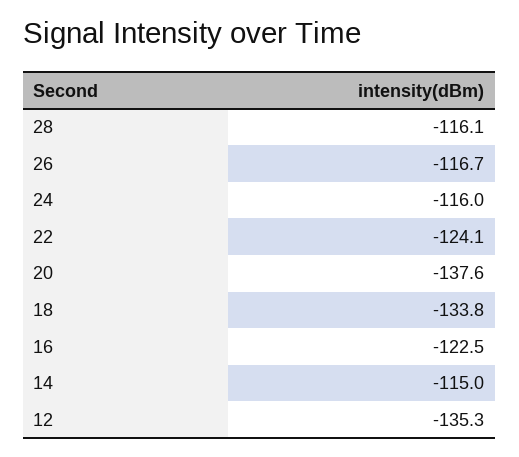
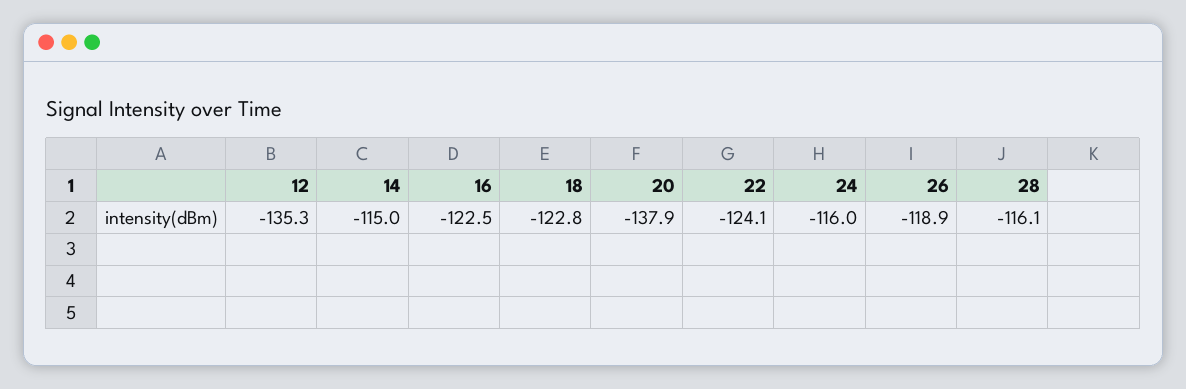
26: -116.7 -> -118.9
20: -137.6 -> -137.9
18: -133.8 -> -122.8

